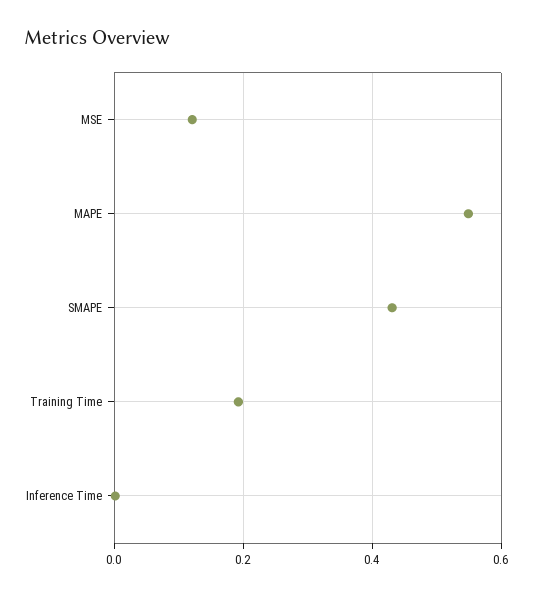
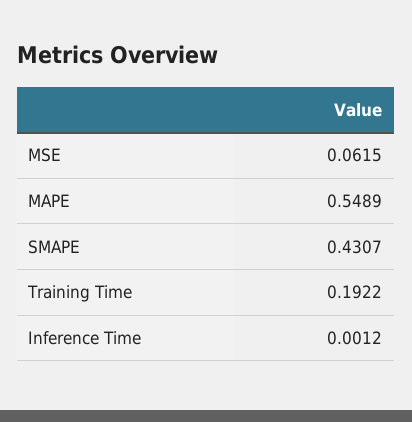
MSE: 0.12 -> 0.0615

